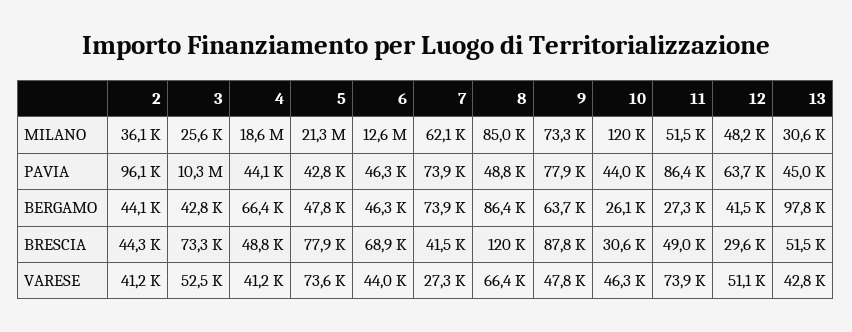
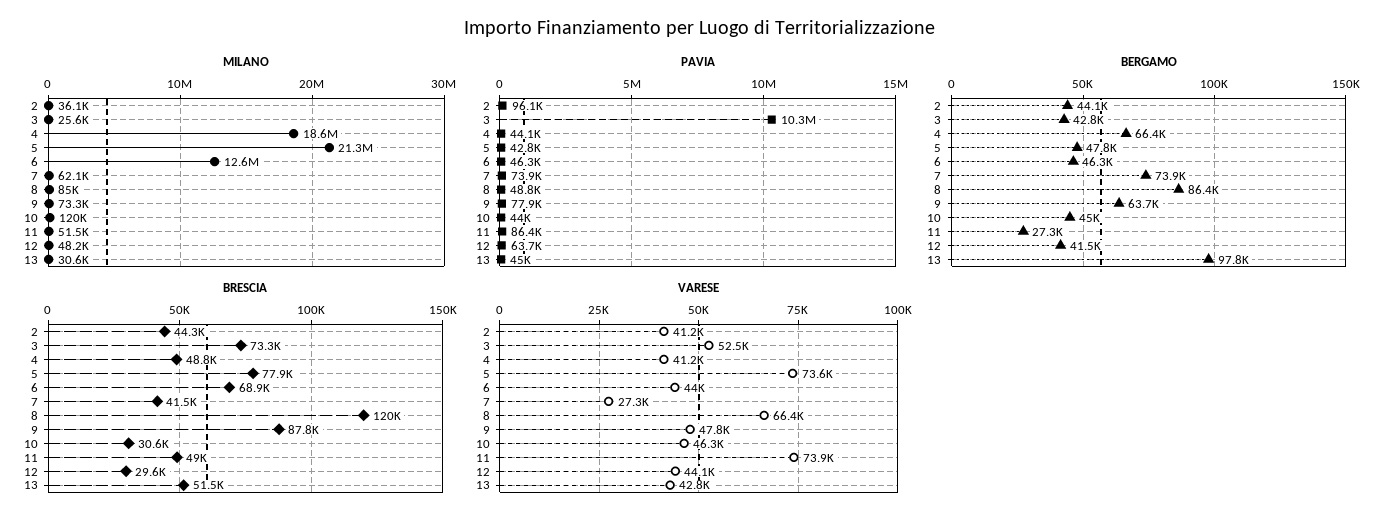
BERGAMO, 10: 26100 -> 45000
VARESE, 12: 51100 -> 44100

